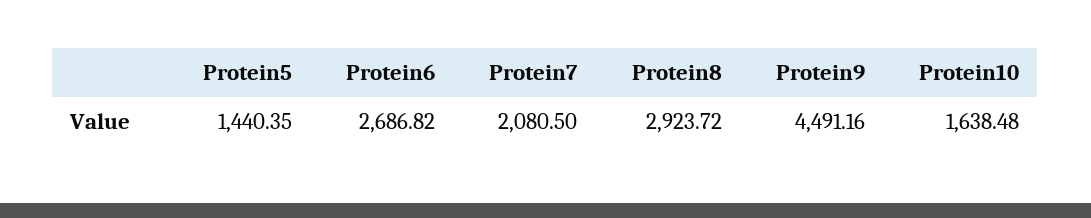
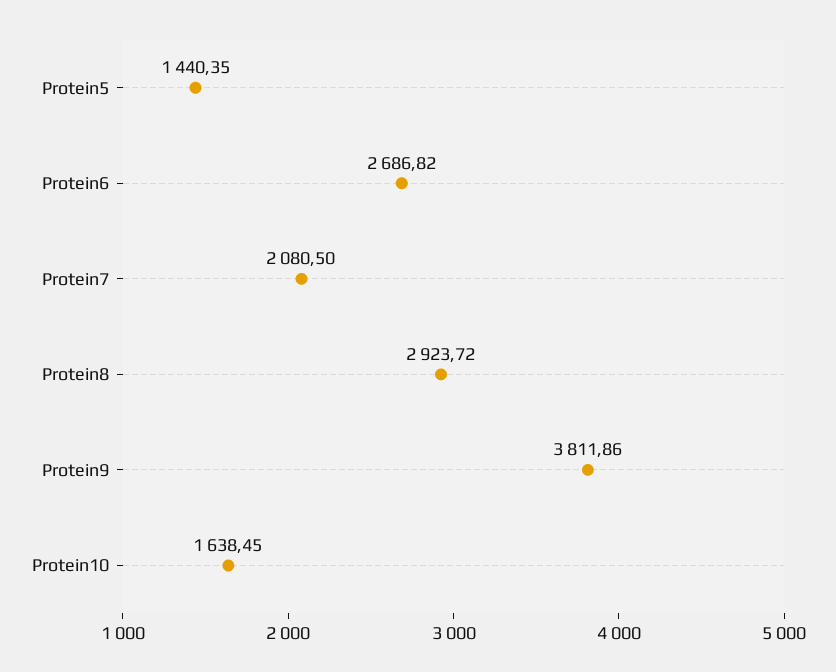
Protein9: 4491.16 -> 3811.86
Protein10: 1638.48 -> 1638.45

